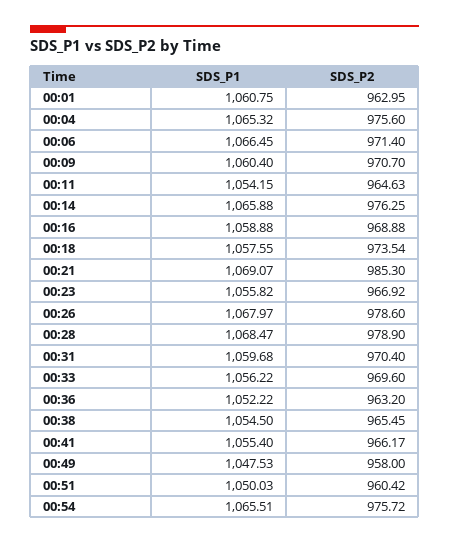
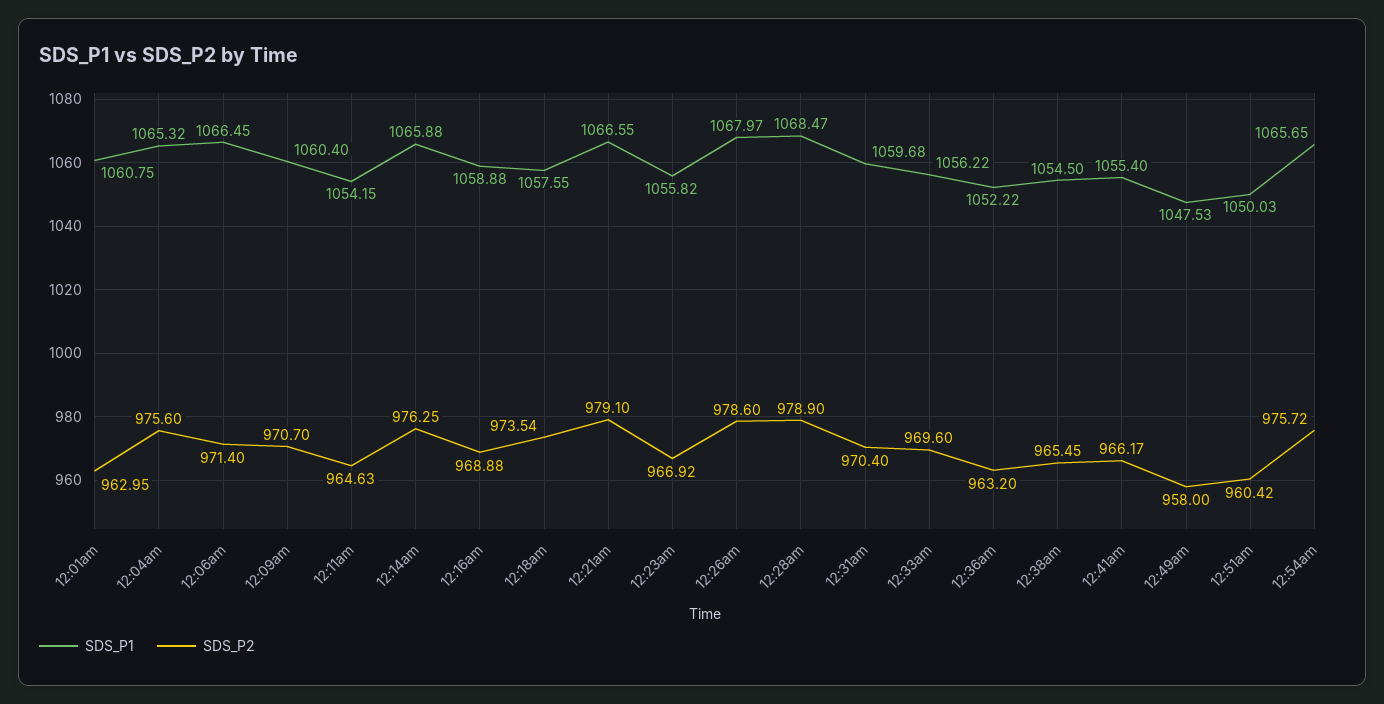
SDS_P1, 00:21: 1069.07 -> 1066.55
SDS_P2, 00:21: 985.3 -> 979.1
SDS_P1, 00:54: 1065.51 -> 1065.65

